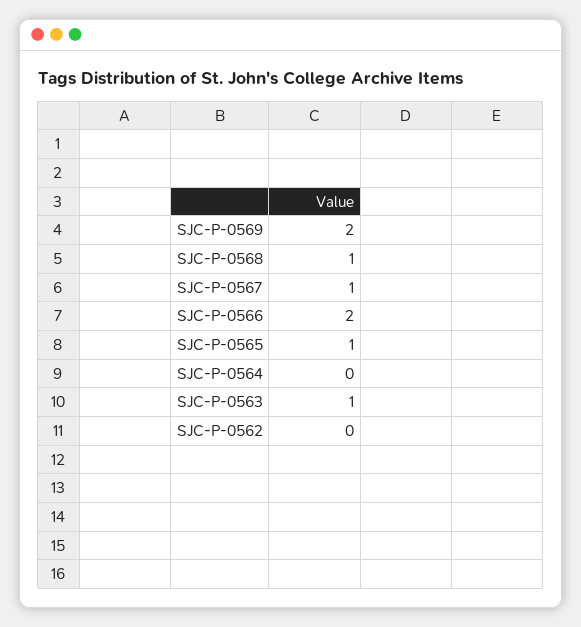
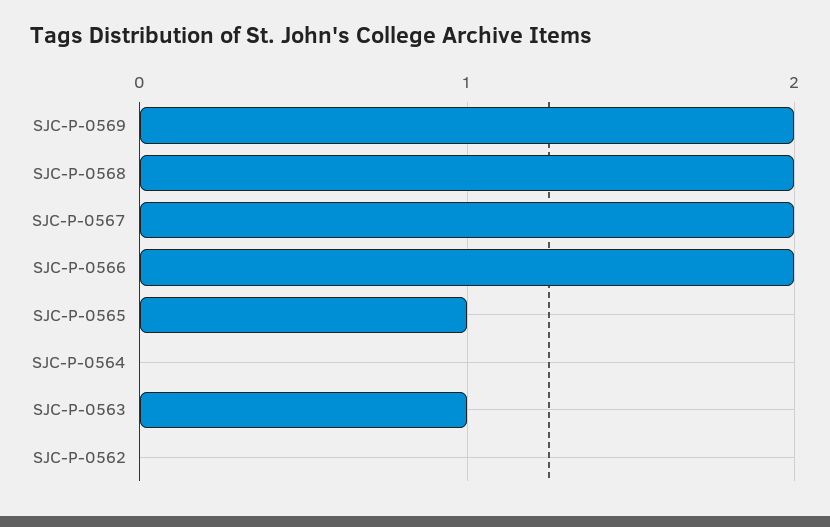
SJC-P-0568: 1 -> 2
SJC-P-0567: 1 -> 2

